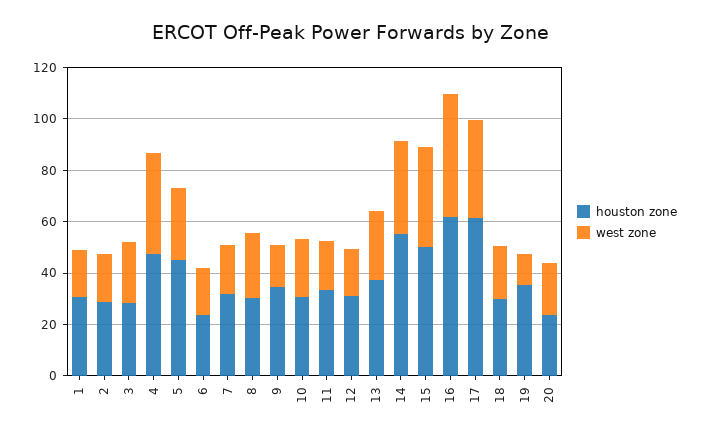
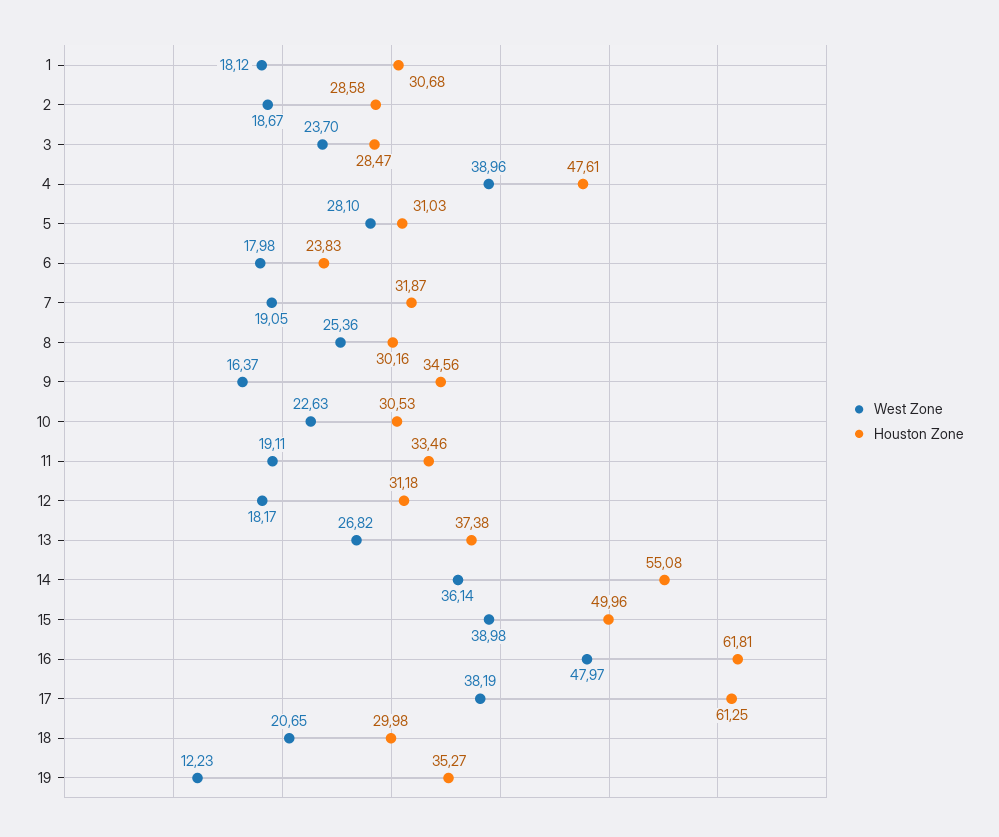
houston zone, 5: 45 -> 31.03
houston zone, 20: 25 -> none
west zone, 20: 20 -> none

